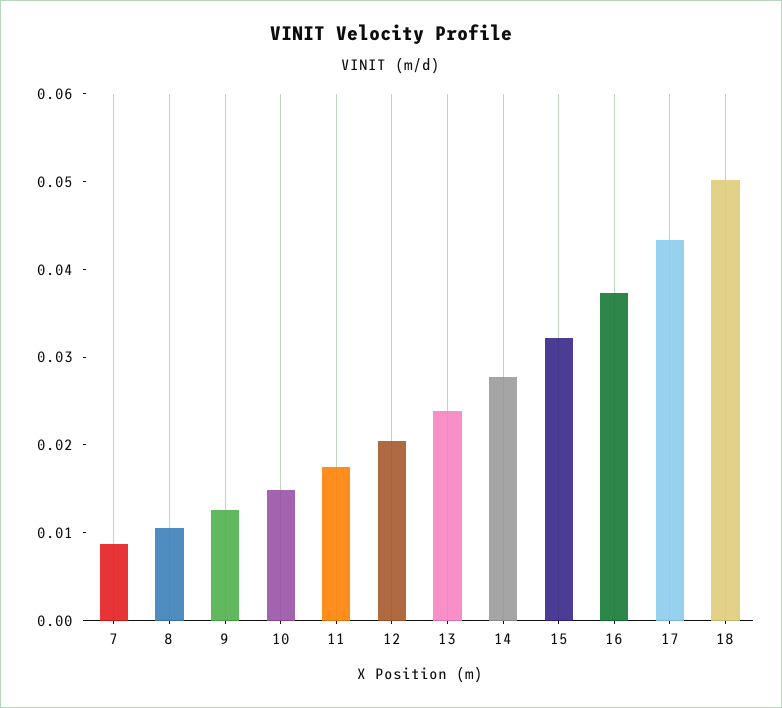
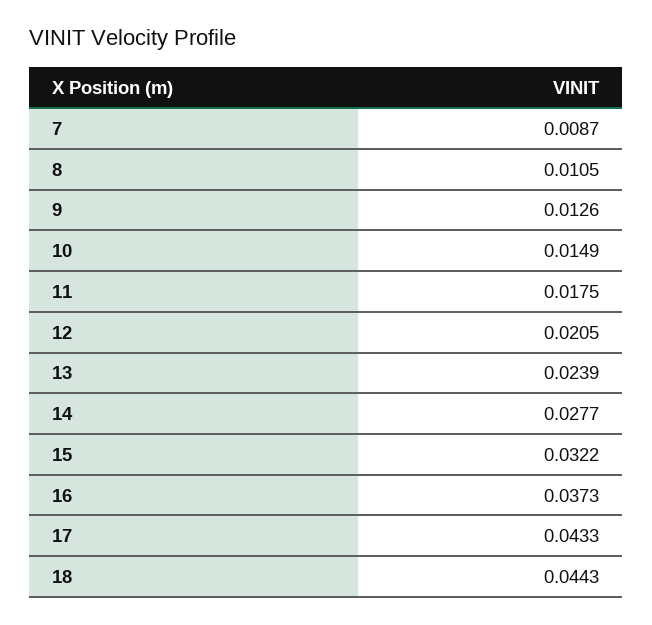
18: 0.05 -> 0.0443

